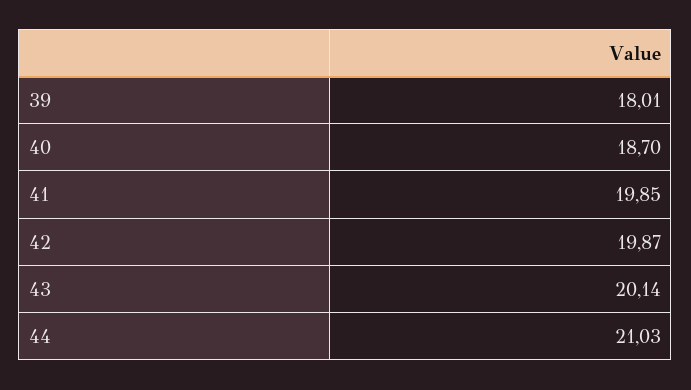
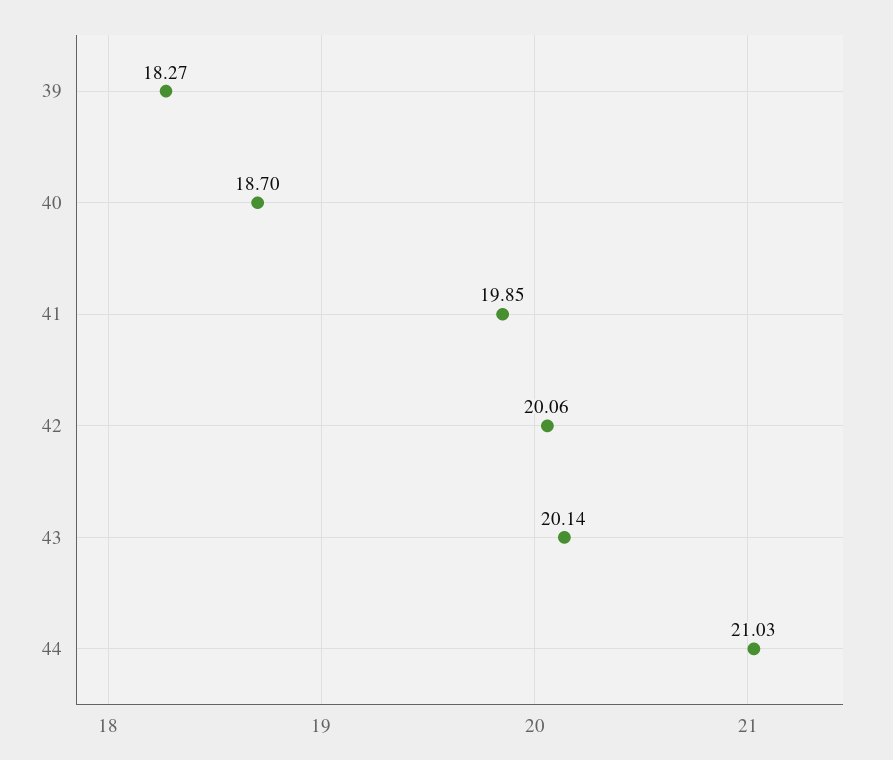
39: 18.01 -> 18.27
42: 19.87 -> 20.06

